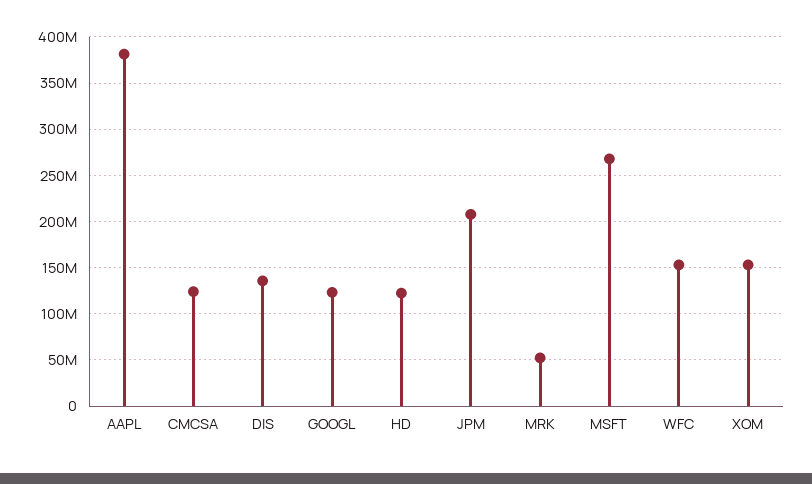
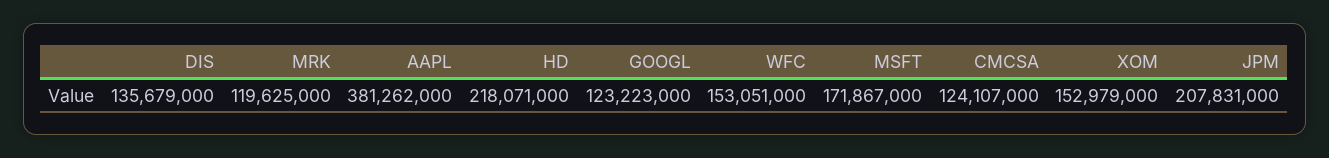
HD: 120000000 -> 218071000
MRK: 50000000 -> 119625000
MSFT: 270000000 -> 171867000

